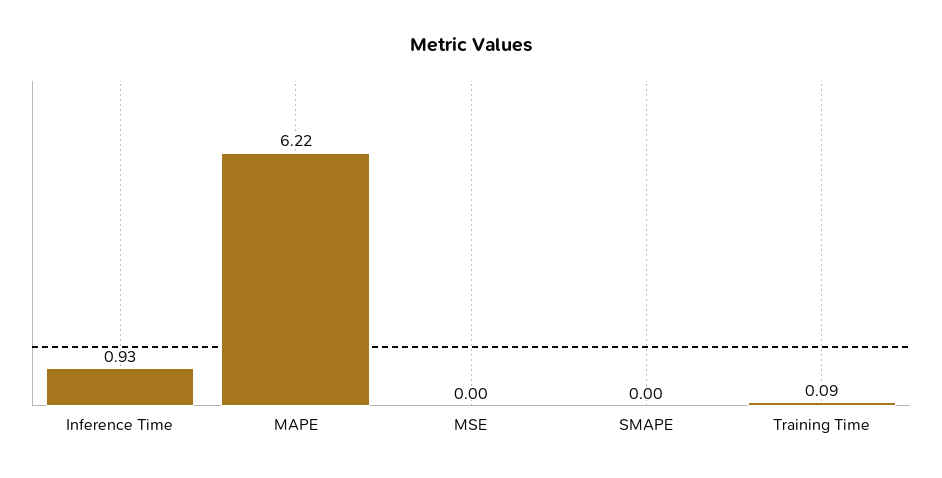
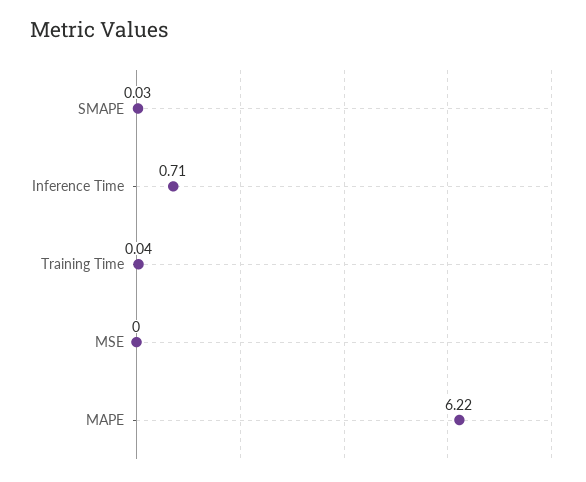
Inference Time: 0.93 -> 0.71
SMAPE: 0 -> 0.03
Training Time: 0.09 -> 0.04

